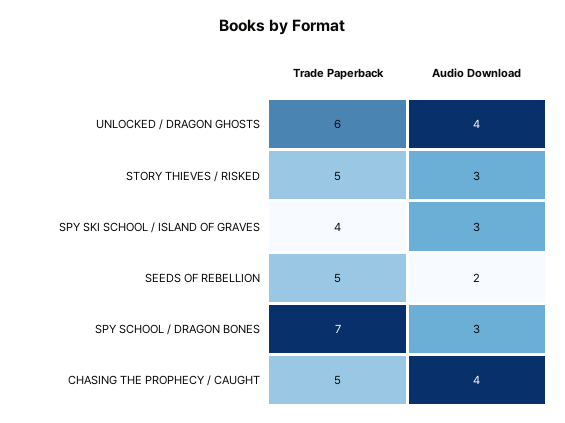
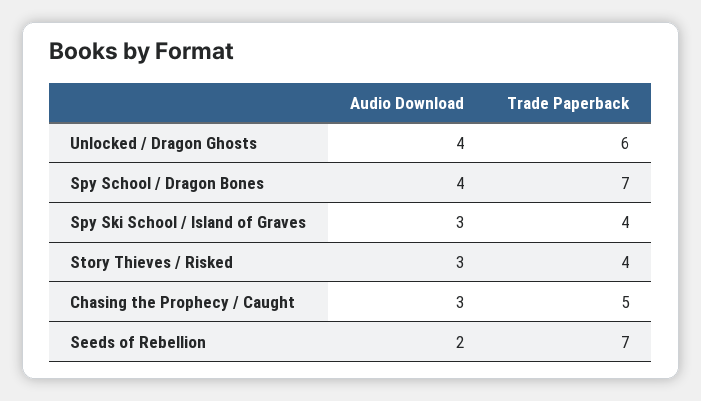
Trade Paperback, STORY THIEVES / RISKED: 5 -> 4
Trade Paperback, SEEDS OF REBELLION: 5 -> 7
Audio Download, SPY SCHOOL / DRAGON BONES: 3 -> 4
Audio Download, CHASING THE PROPHECY / CAUGHT: 4 -> 3

